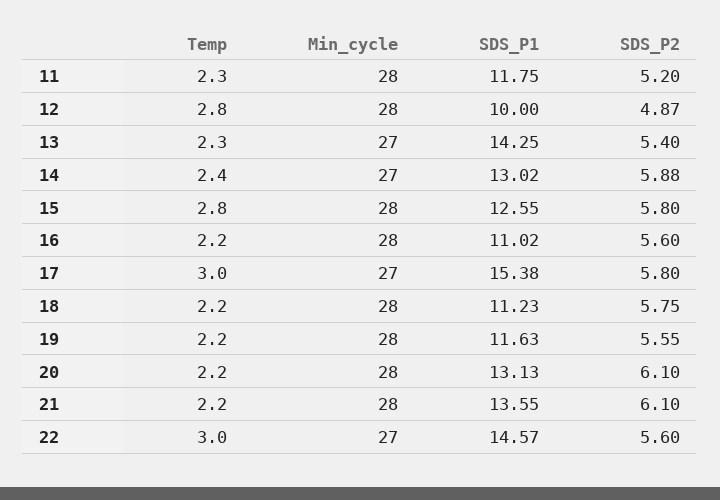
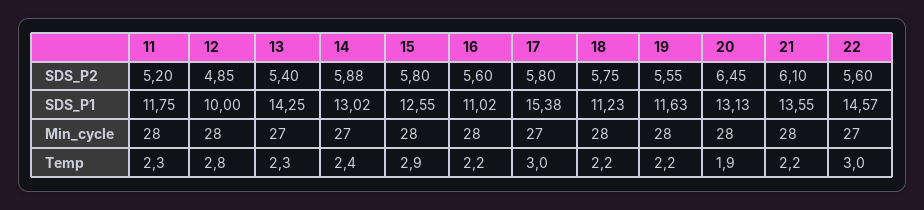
SDS_P2, 12: 4.87 -> 4.85
Temp, 15: 2.8 -> 2.9
Temp, 20: 2.2 -> 1.9
SDS_P2, 20: 6.1 -> 6.45

